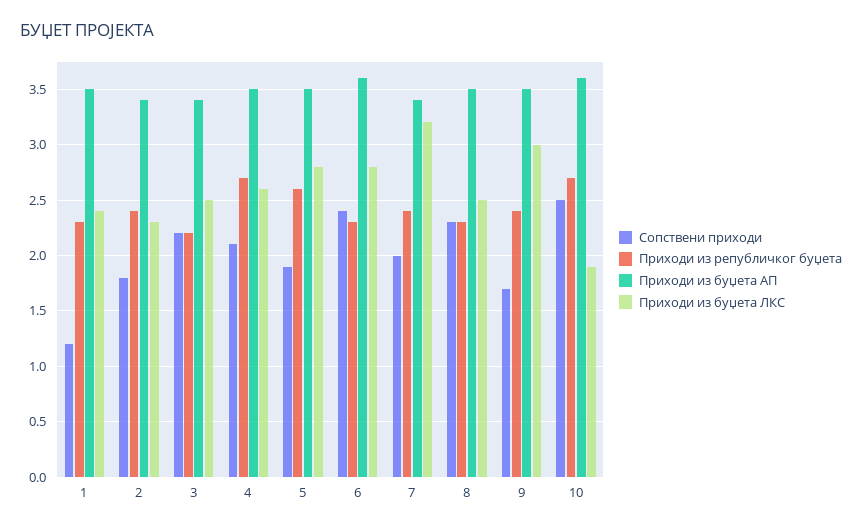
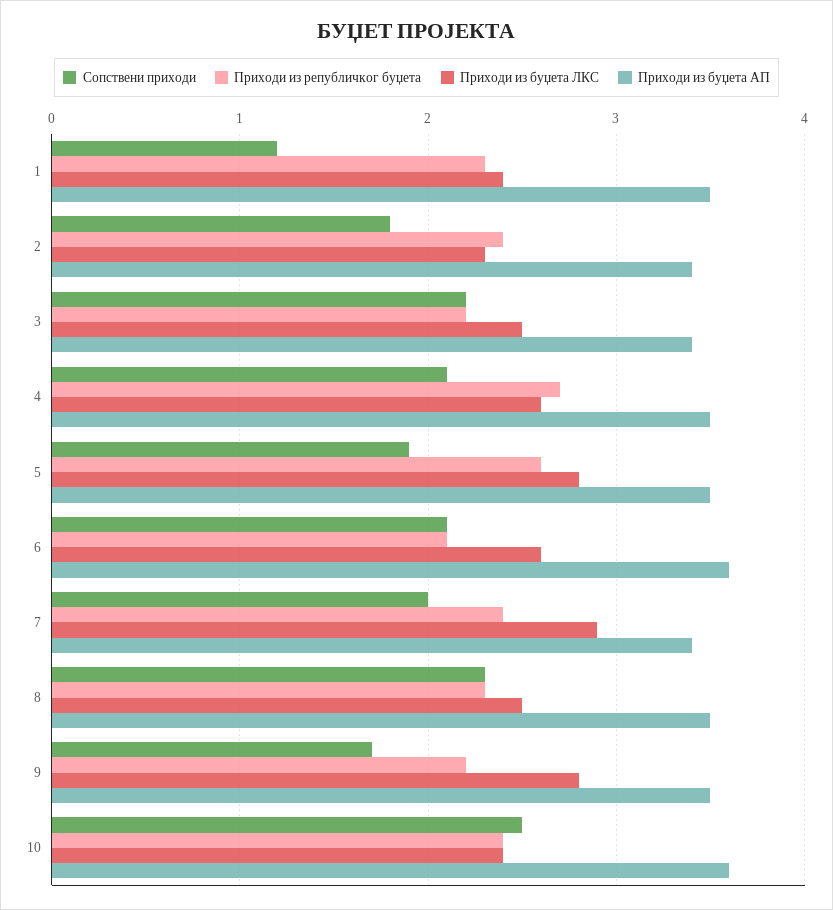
Сопствени приходи, 6: 2.4 -> 2.1
Приходи из републичког буџета, 6: 2.3 -> 2.1
Приходи из буџета ЛКС, 6: 2.8 -> 2.6
Приходи из буџета ЛКС, 7: 3.2 -> 2.9
Приходи из републичког буџета, 9: 2.4 -> 2.2
Приходи из буџета ЛКС, 9: 3 -> 2.8
Приходи из републичког буџета, 10: 2.7 -> 2.4
Приходи из буџета ЛКС, 10: 1.9 -> 2.4

